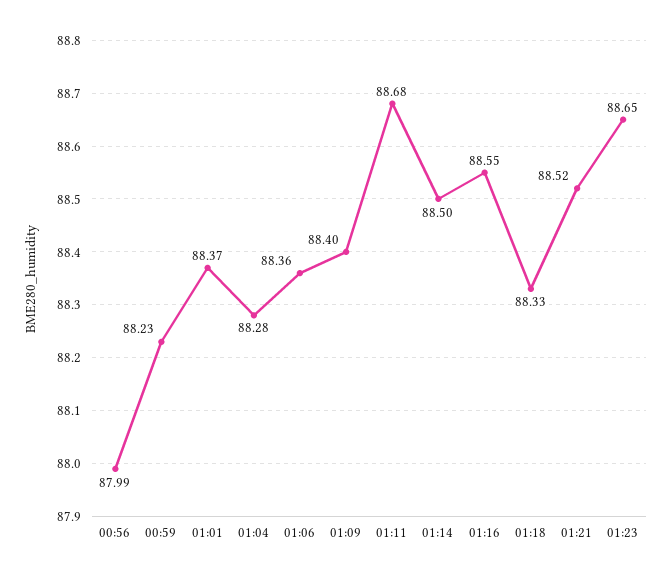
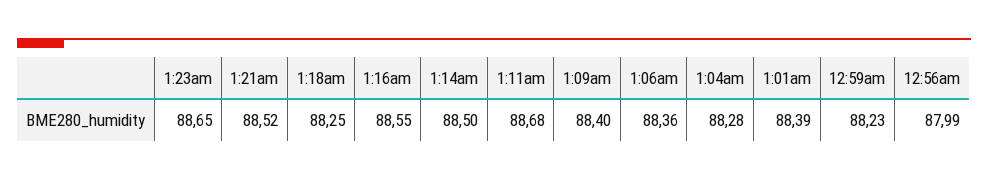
01:01: 88.37 -> 88.39
01:18: 88.33 -> 88.25

